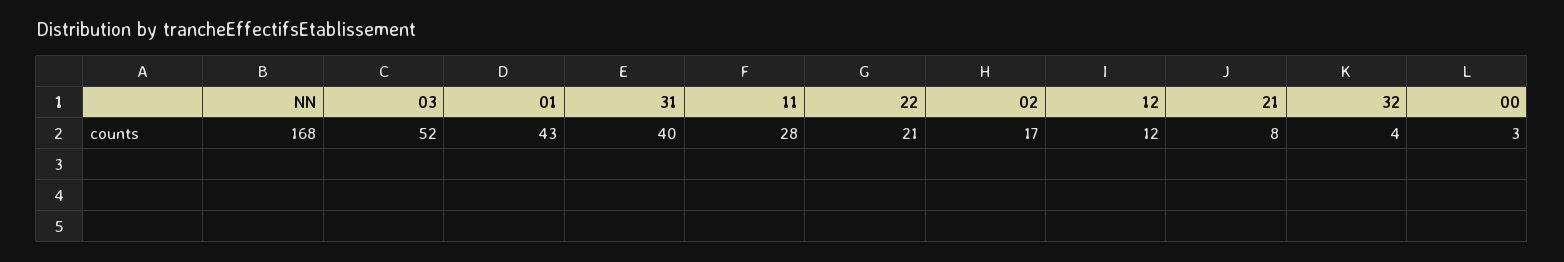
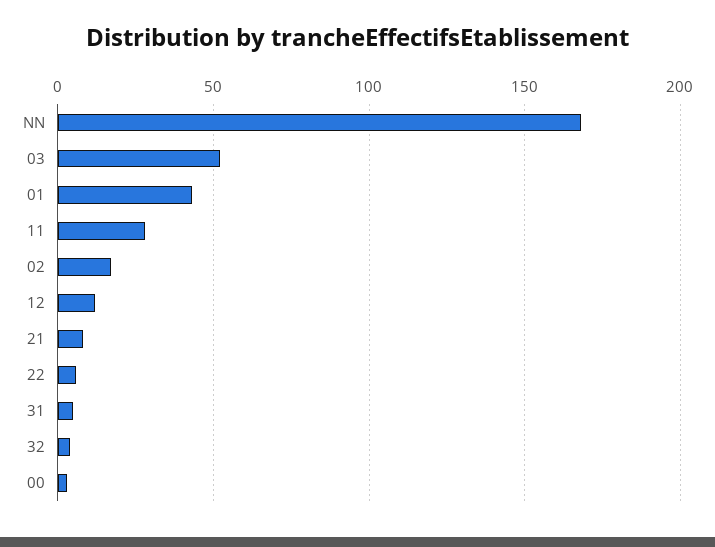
31: 40 -> 5
22: 21 -> 5

